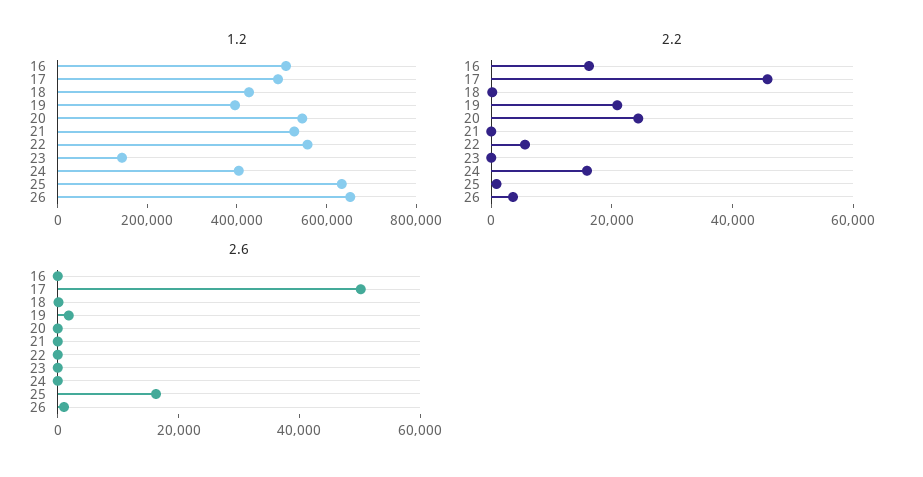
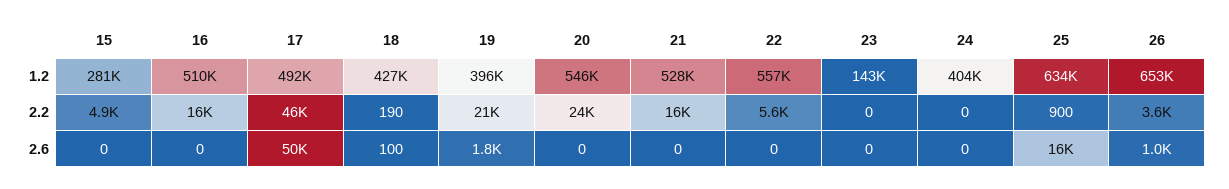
2.2, 21: 0 -> 16000
2.2, 24: 15000 -> 0
1.2, 15: none -> 281000
2.2, 15: none -> 4900
2.6, 15: none -> 0

